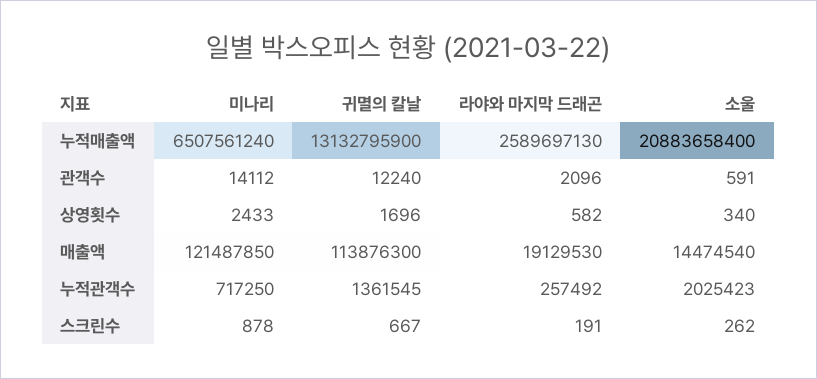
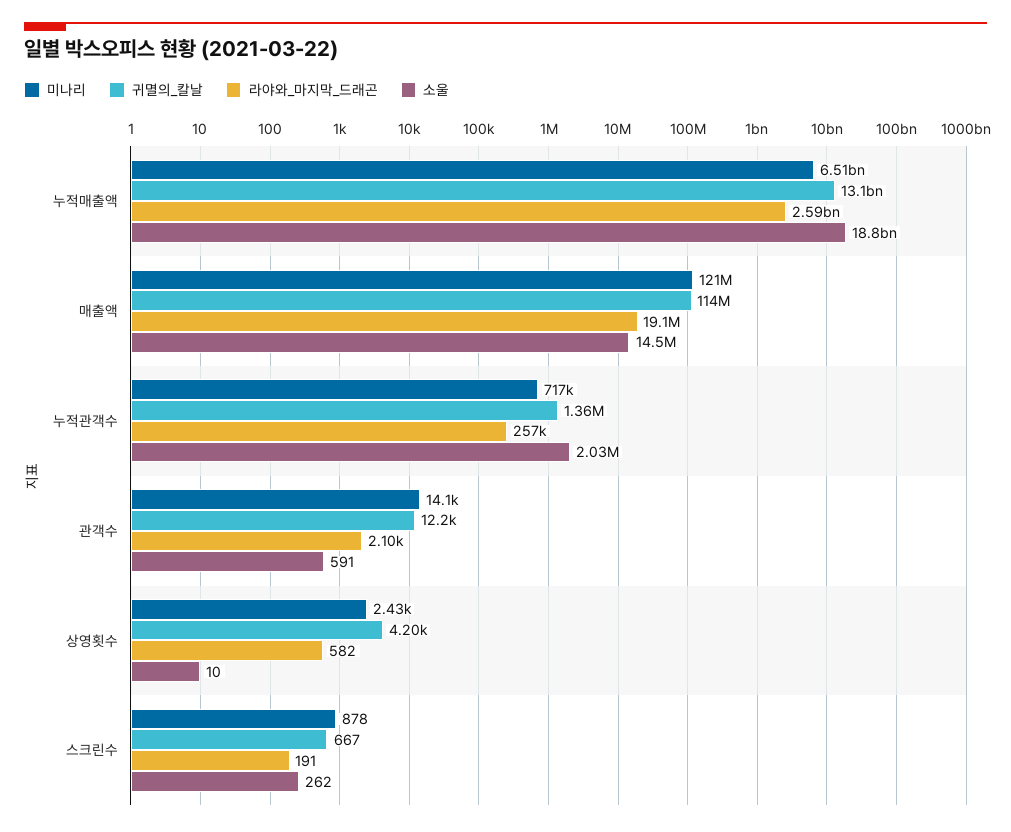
소울, 누적매출액: 20883658400 -> 18800000000
귀멸의 칼날, 상영횟수: 1696 -> 4200
소울, 상영횟수: 340 -> 10

